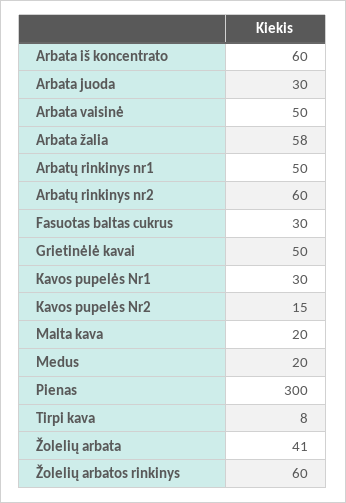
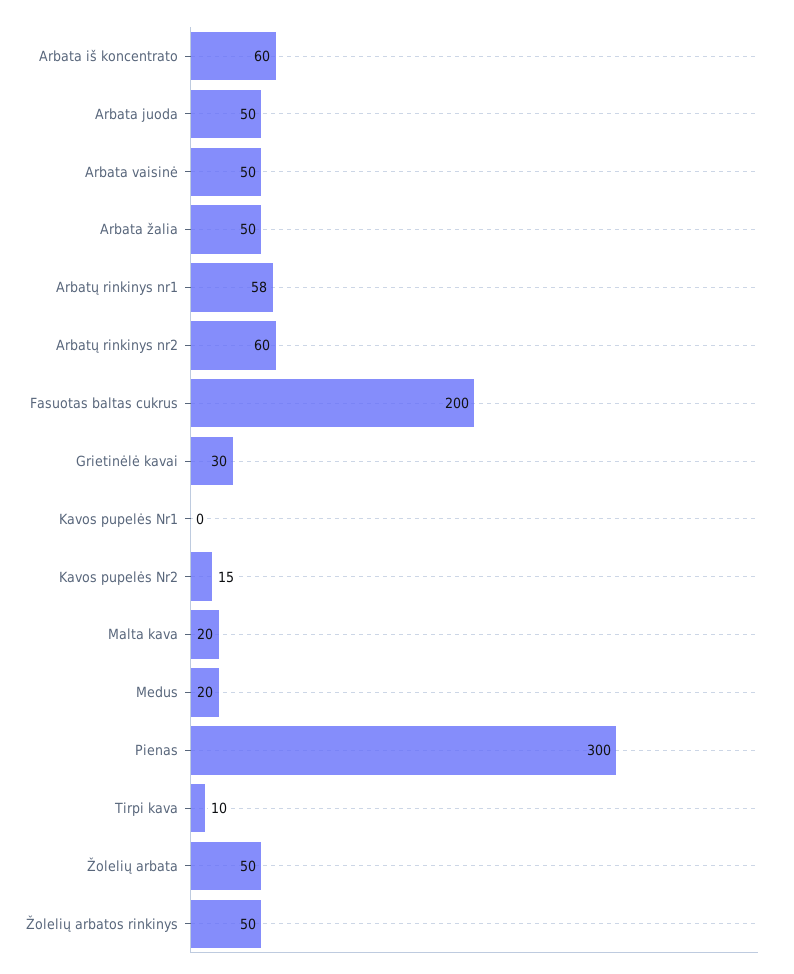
Arbata juoda: 30 -> 50
Arbata žalia: 58 -> 50
Arbatų rinkinys nr1: 50 -> 58
Fasuotas baltas cukrus: 30 -> 200
Grietinėlė kavai: 50 -> 30
Kavos pupelės Nr1: 30 -> 0
Tirpi kava: 8 -> 10
Žolelių arbata: 41 -> 50
Žolelių arbatos rinkinys: 60 -> 50

